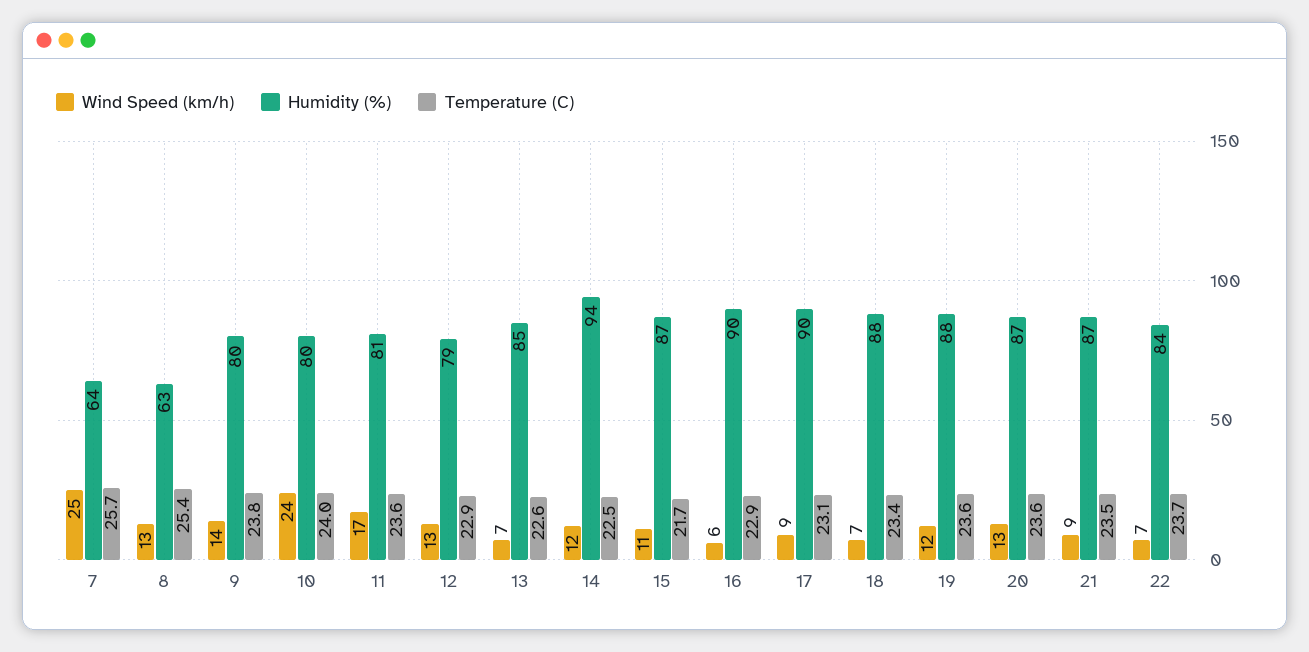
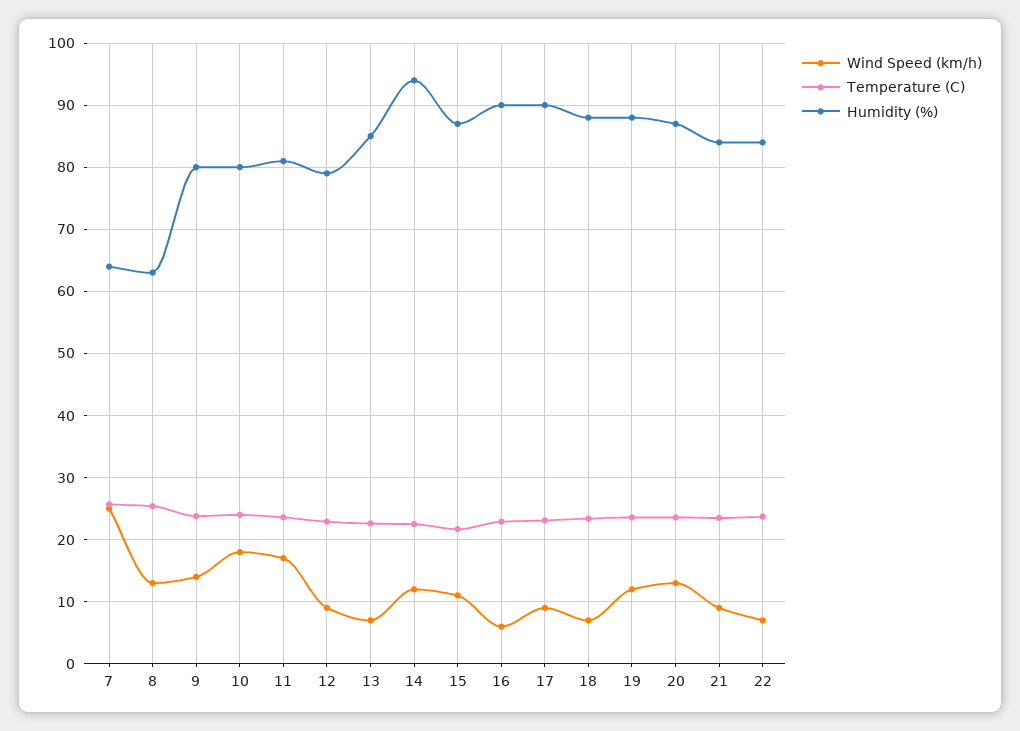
Wind Speed (km/h), 10: 24 -> 18
Wind Speed (km/h), 12: 13 -> 9
Humidity (%), 21: 87 -> 84

